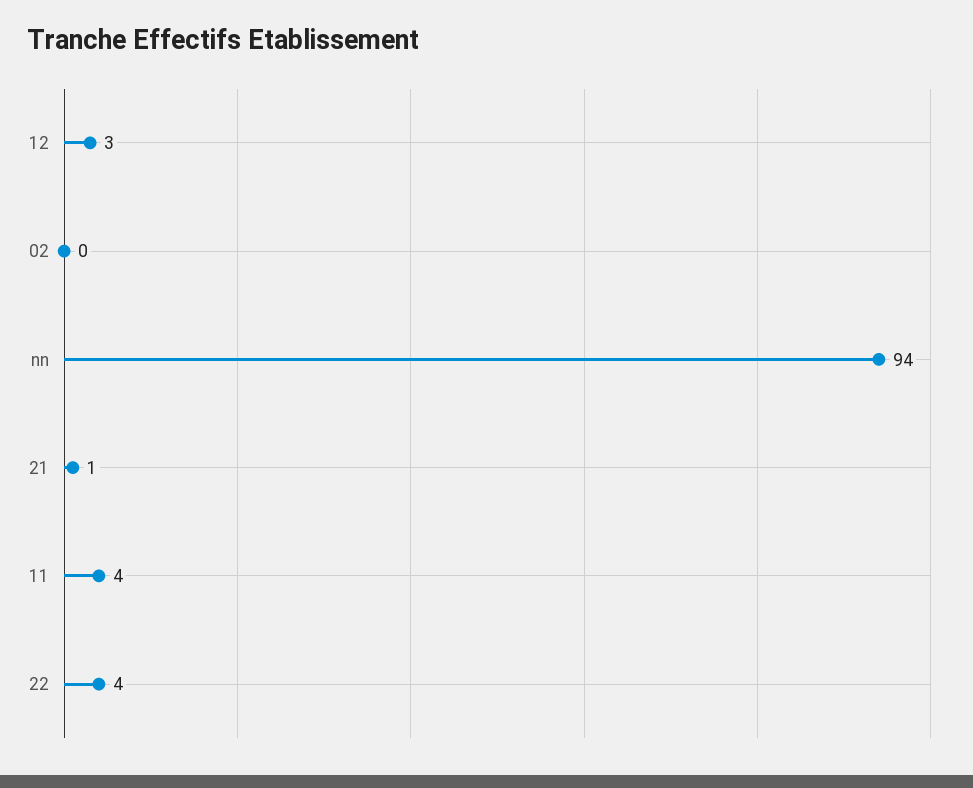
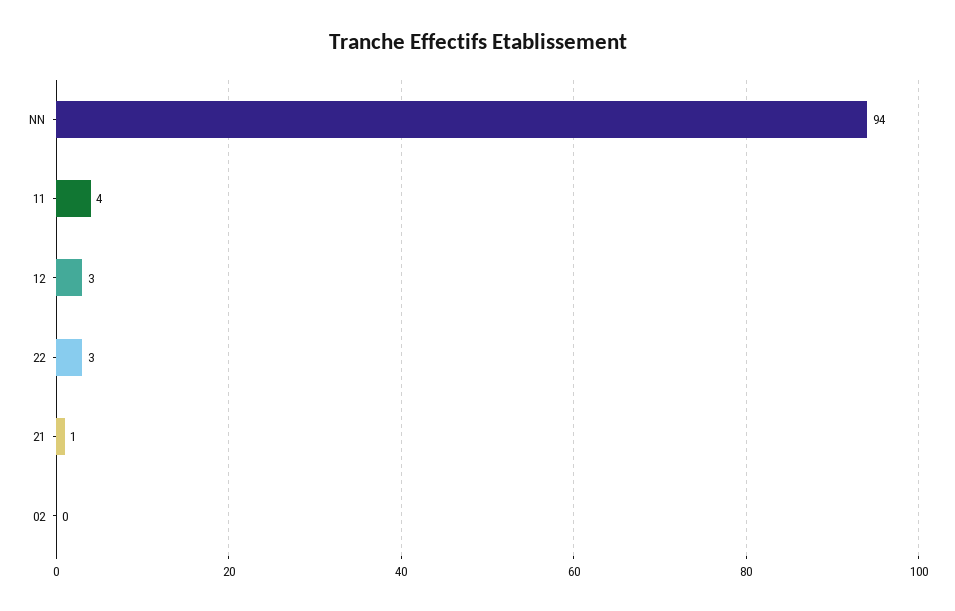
22: 4 -> 3

